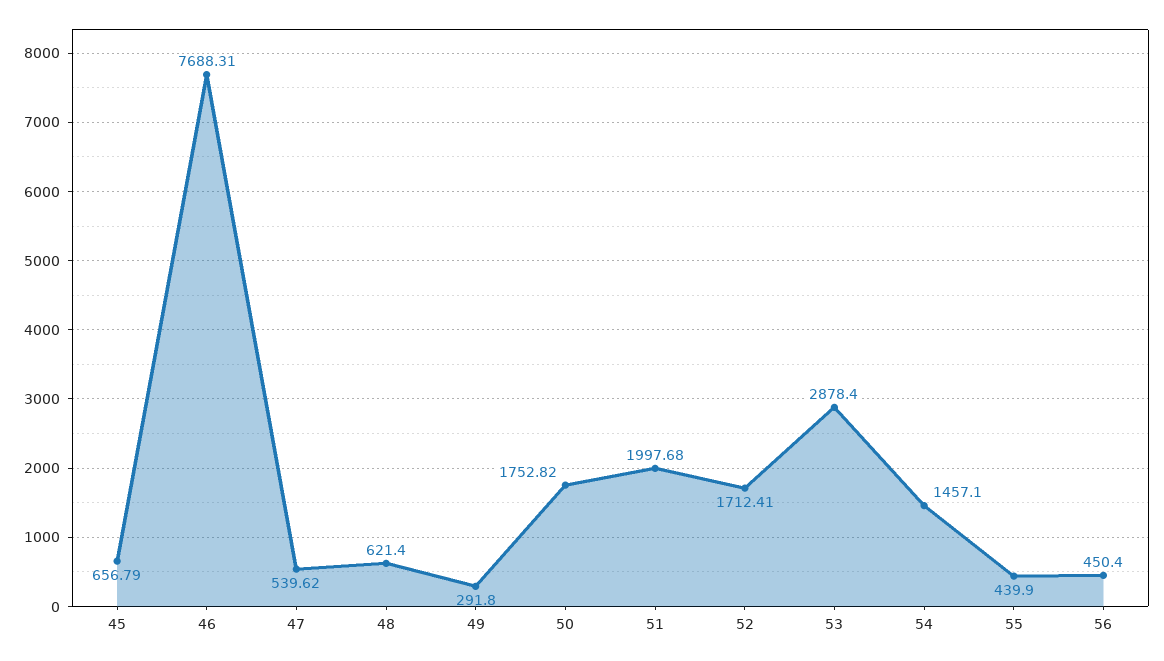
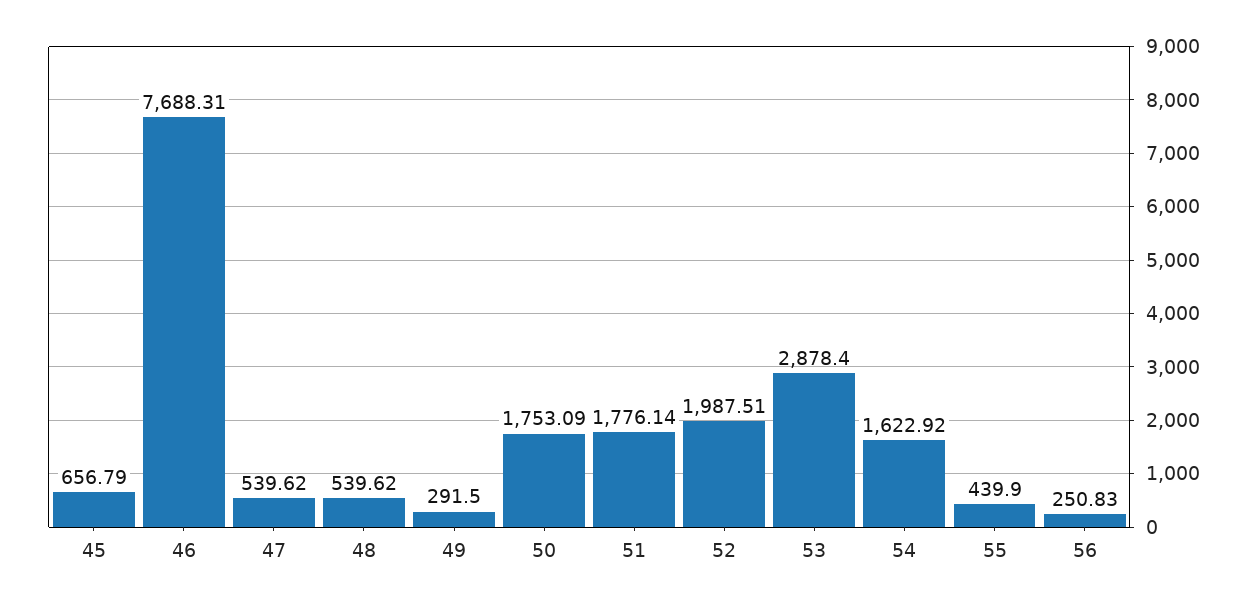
48: 621.4 -> 539.62
49: 291.8 -> 291.5
50: 1752.82 -> 1753.09
51: 1997.68 -> 1776.14
52: 1712.41 -> 1987.51
54: 1457.1 -> 1622.92
56: 450.4 -> 250.83

